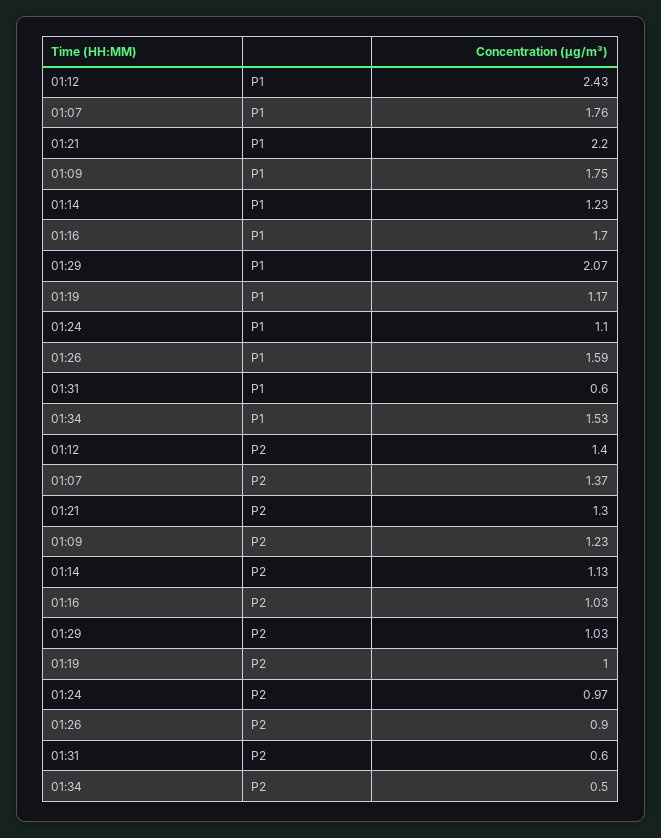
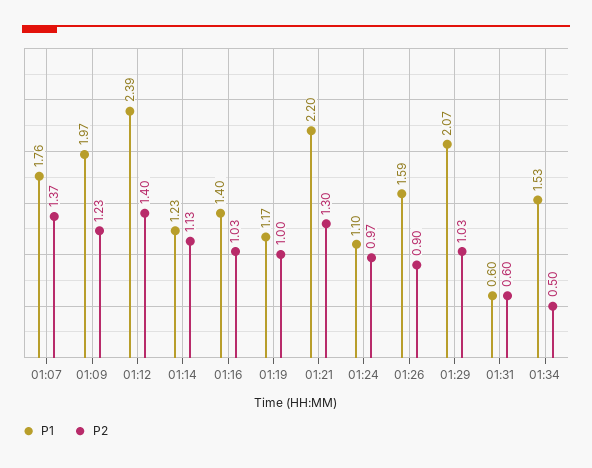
P1, 01:12: 2.43 -> 2.39
P1, 01:09: 1.75 -> 1.97
P1, 01:16: 1.7 -> 1.4

